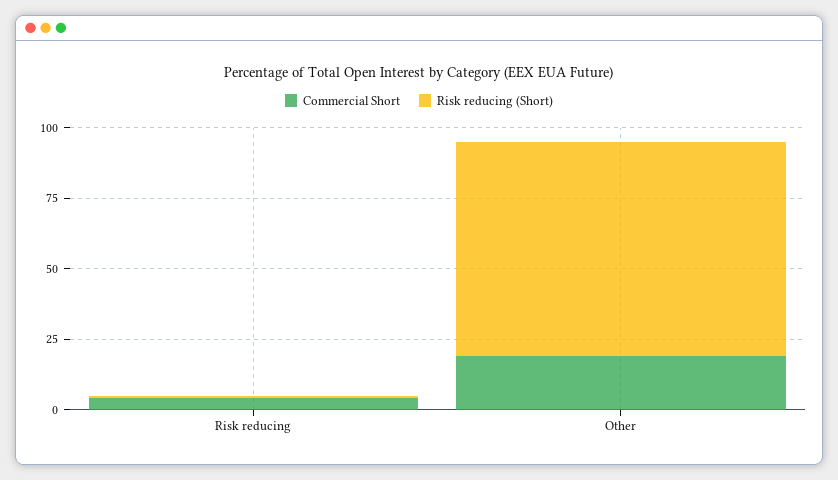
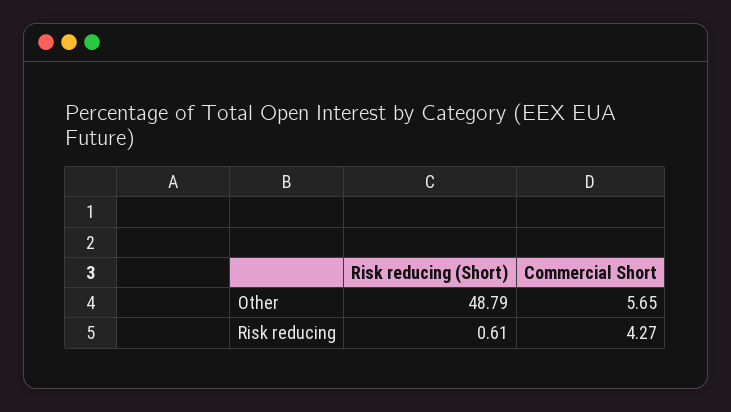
Commercial Short, Other: 20 -> 5.65
Risk reducing (Short), Other: 75 -> 48.79

